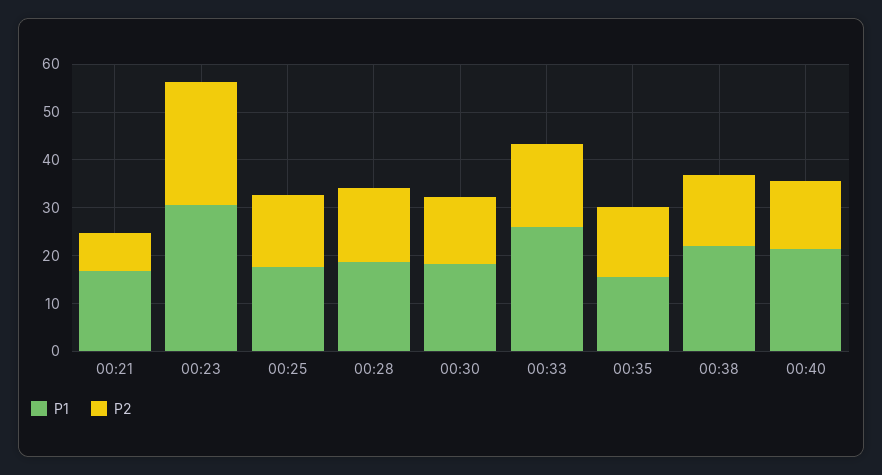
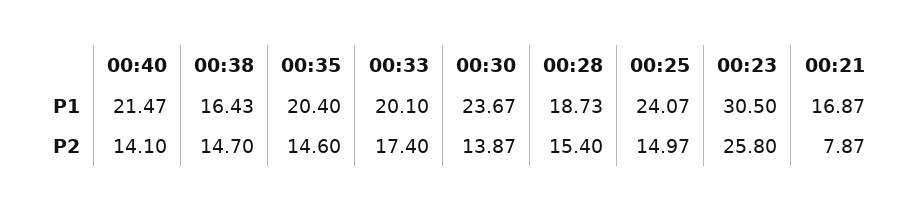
P1, 00:25: 18 -> 24.07
P1, 00:30: 18 -> 23.67
P1, 00:33: 26 -> 20.1
P1, 00:35: 16 -> 20.4
P1, 00:38: 22 -> 16.43

